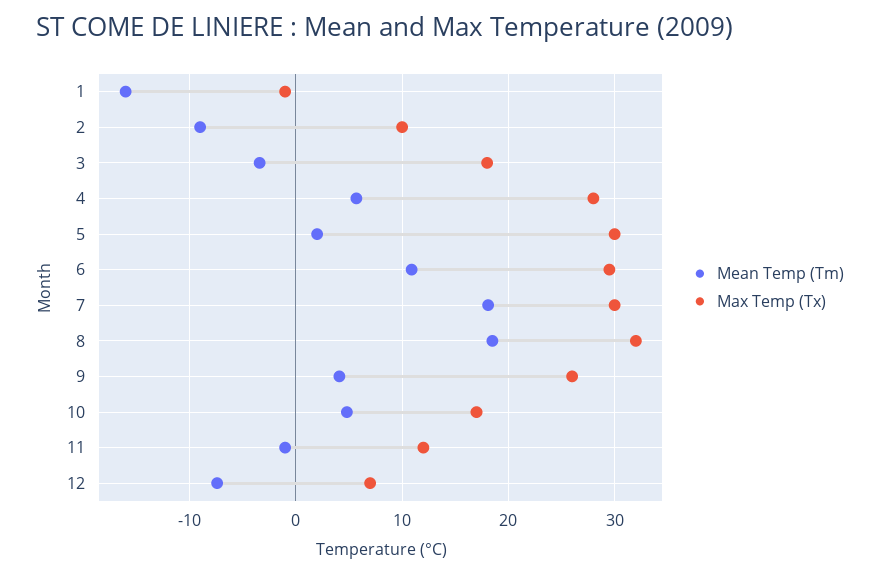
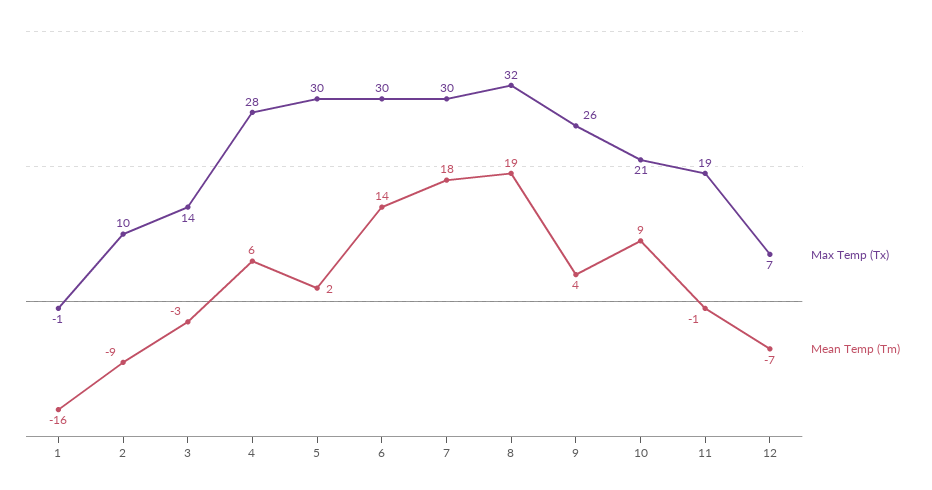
Max Temp (Tx), 3: 18 -> 14
Mean Temp (Tm), 6: 11 -> 14
Mean Temp (Tm), 10: 5 -> 9
Max Temp (Tx), 10: 17 -> 21
Max Temp (Tx), 11: 12 -> 19

